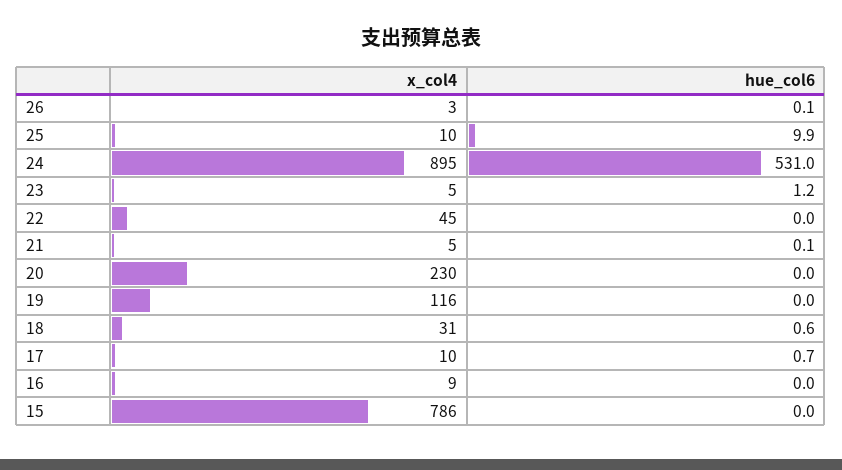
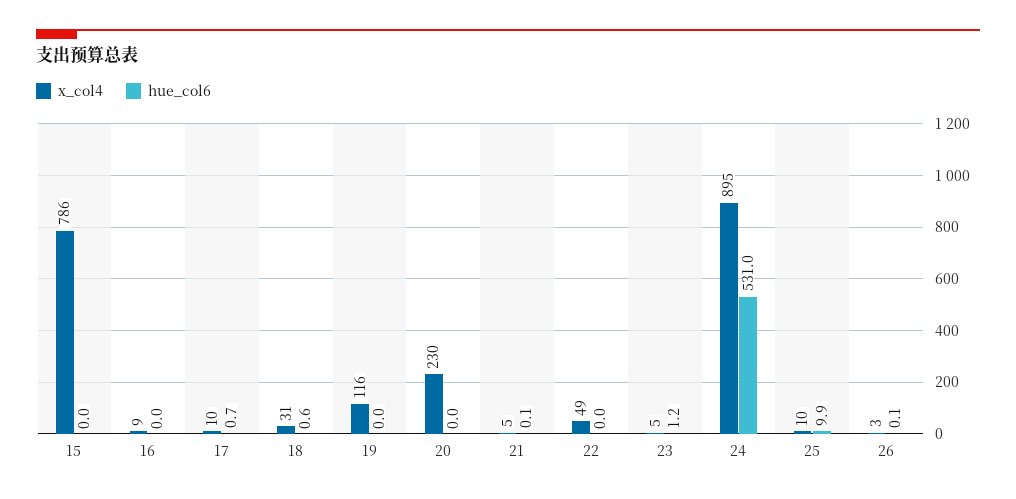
x_col4, 22: 45 -> 49

